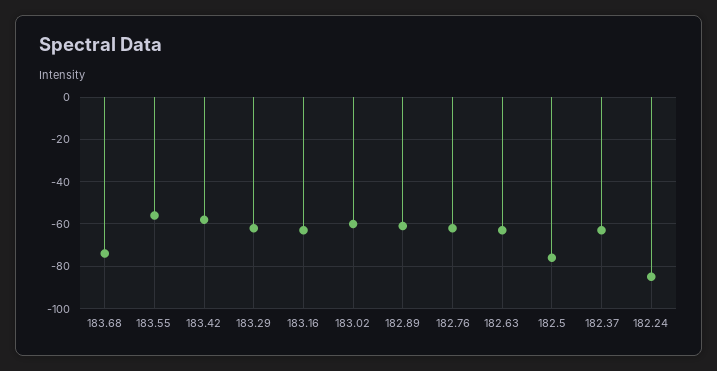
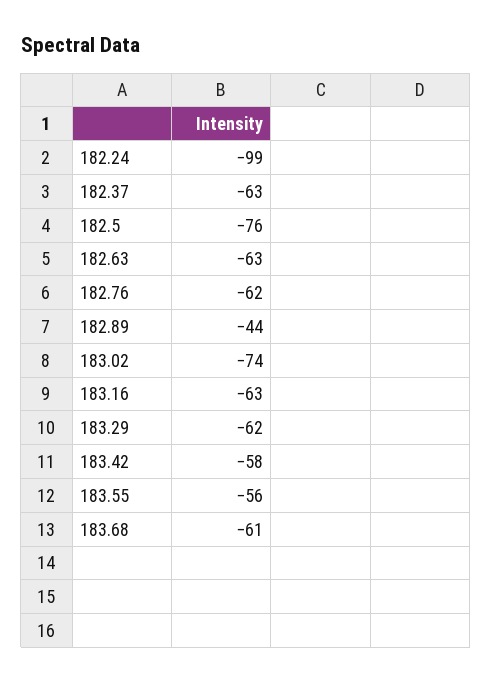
183.68: -75 -> -61
183.02: -60 -> -74
182.89: -60 -> -44
182.24: -85 -> -99

